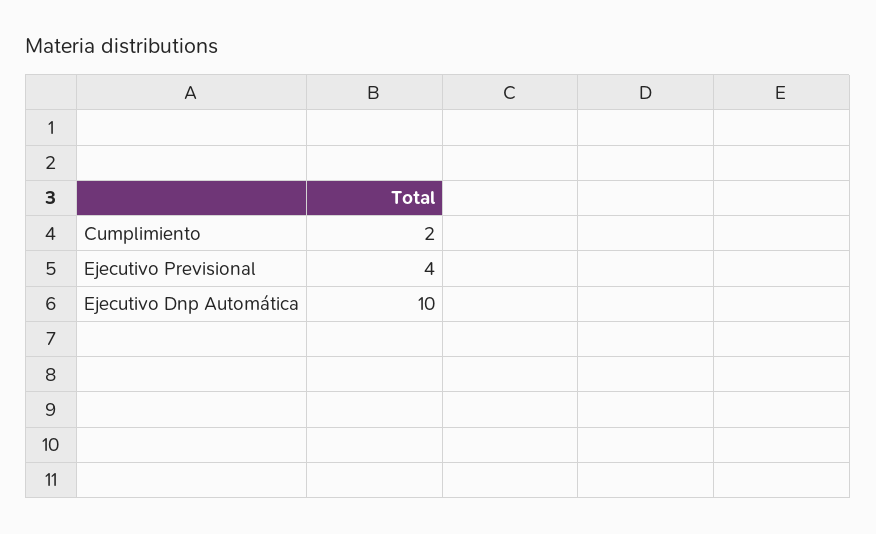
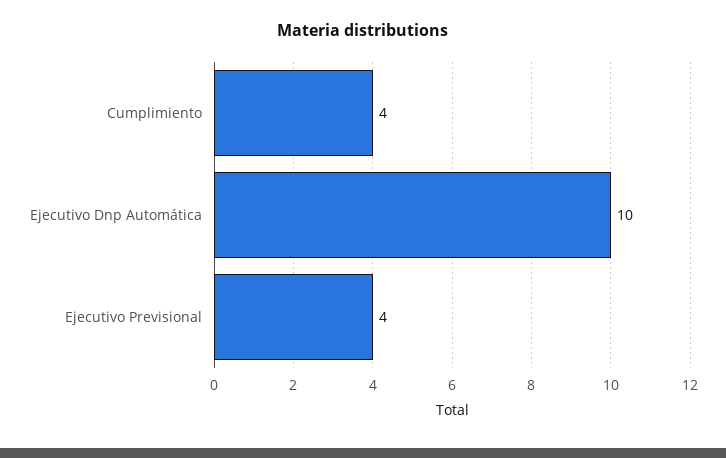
Cumplimiento: 2 -> 4

